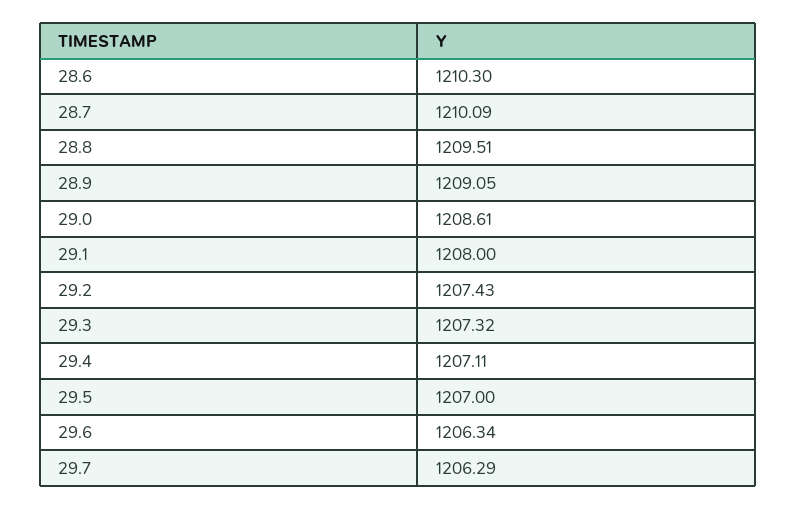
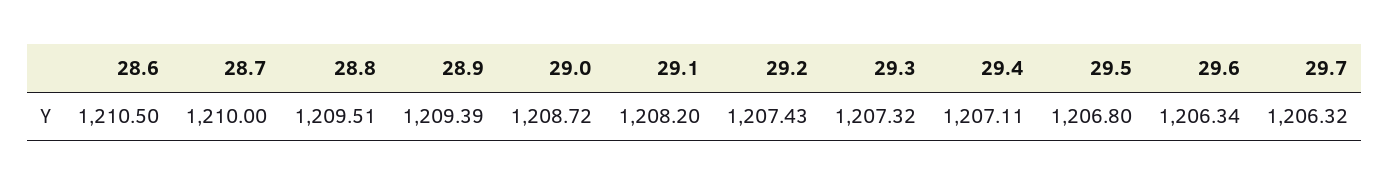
28.6: 1210.3 -> 1210.5
28.7: 1210.09 -> 1210
28.9: 1209.05 -> 1209.39
29.0: 1208.61 -> 1208.72
29.1: 1208 -> 1208.2
29.5: 1207 -> 1206.8
29.7: 1206.29 -> 1206.32

